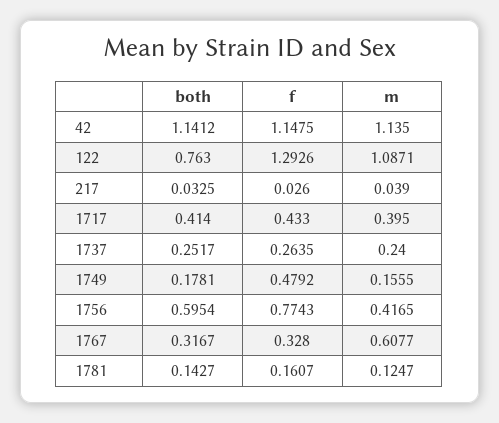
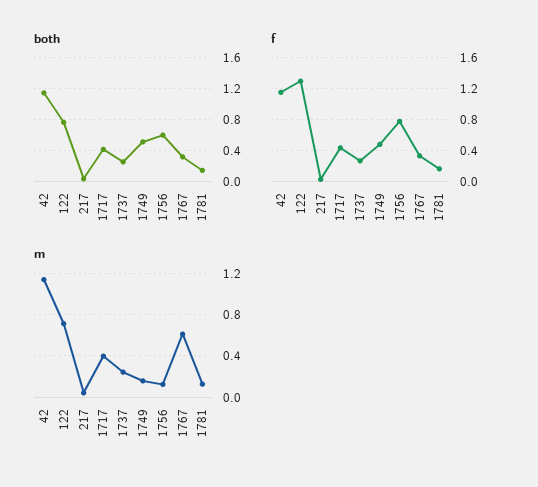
m, 122: 1.0871 -> 0.7
both, 1749: 0.1781 -> 0.5
m, 1756: 0.4165 -> 0.1

